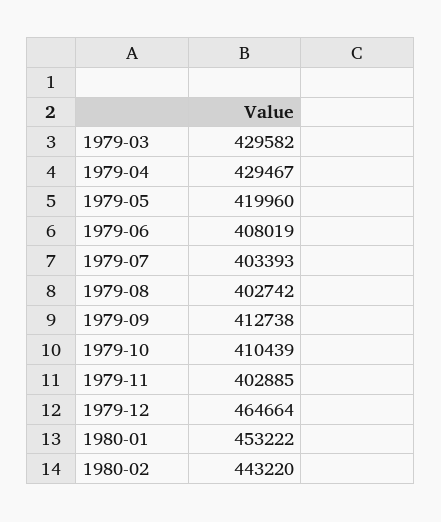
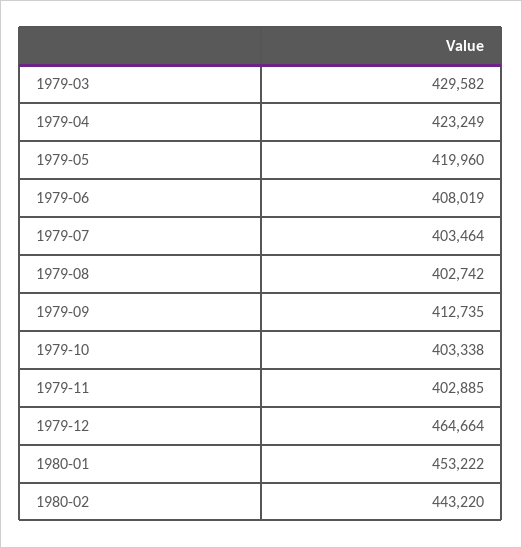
1979-04: 429467 -> 423249
1979-07: 403393 -> 403464
1979-09: 412738 -> 412735
1979-10: 410439 -> 403338

